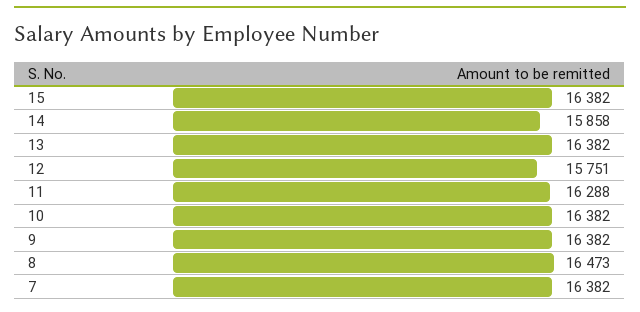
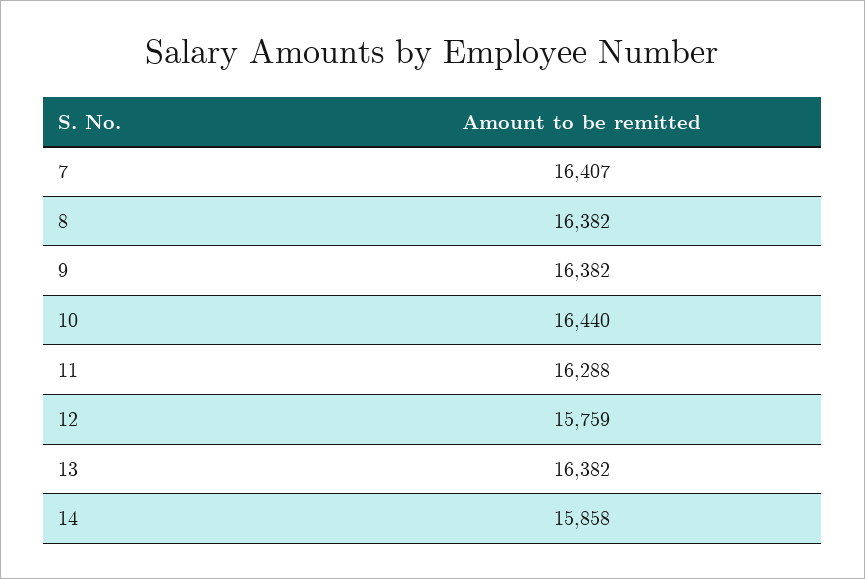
15: 16382 -> none
12: 15751 -> 15759
10: 16382 -> 16440
8: 16473 -> 16382
7: 16382 -> 16407

